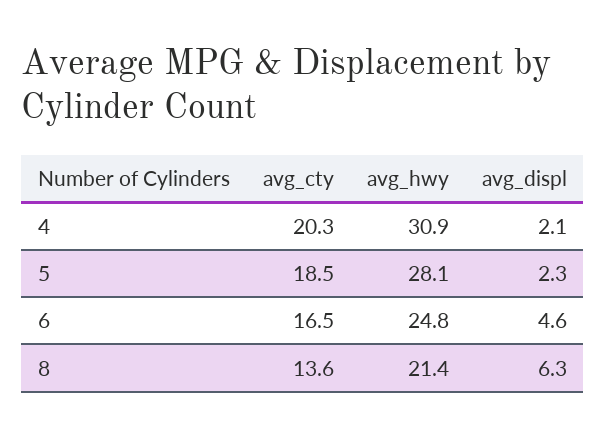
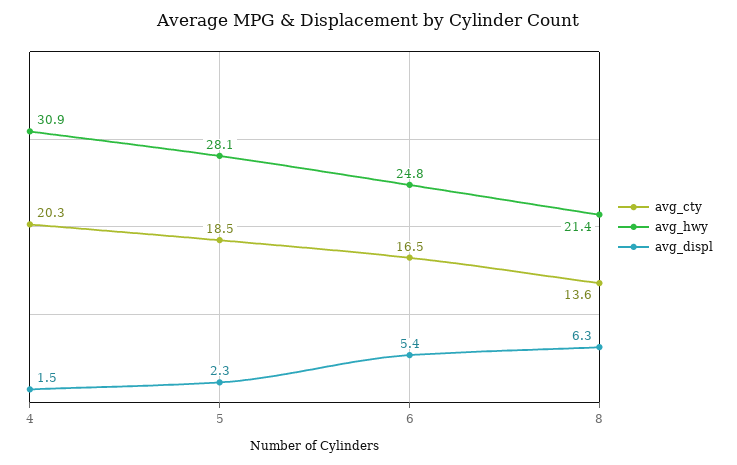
avg_displ, 4: 2.1 -> 1.5
avg_displ, 6: 4.6 -> 5.4

